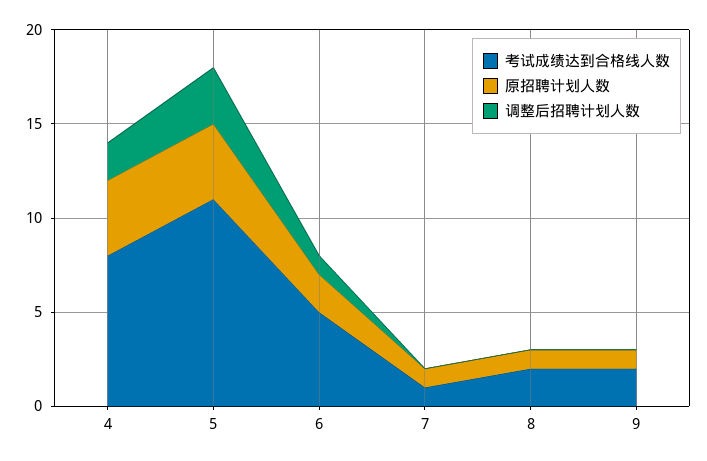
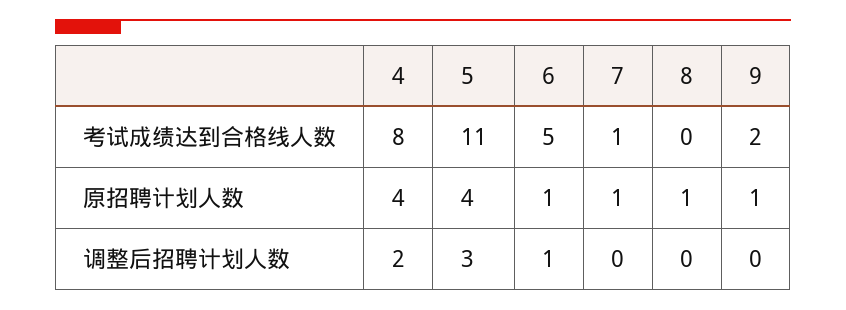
原招聘计划人数, 6: 2 -> 1
考试成绩达到合格线人数, 8: 2 -> 0

